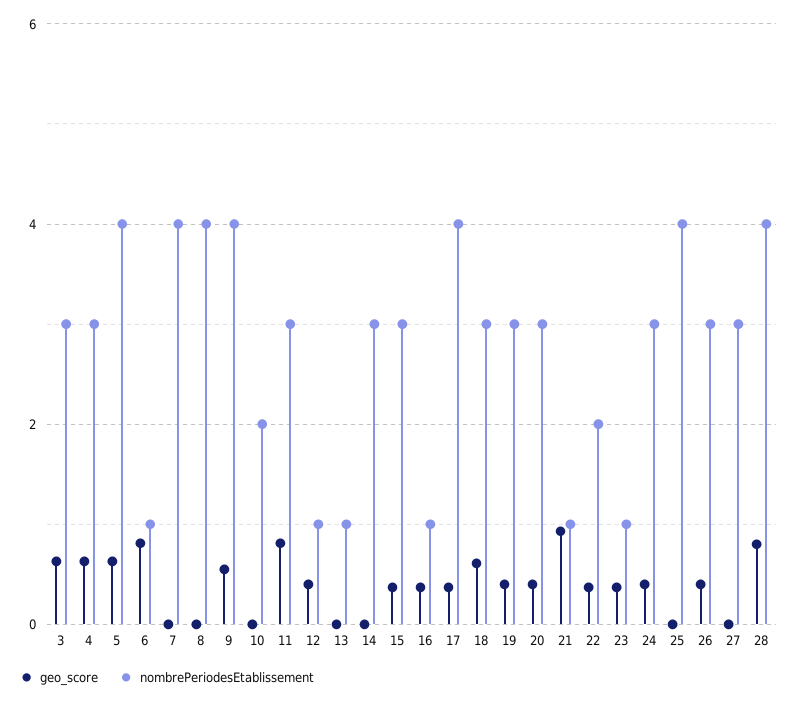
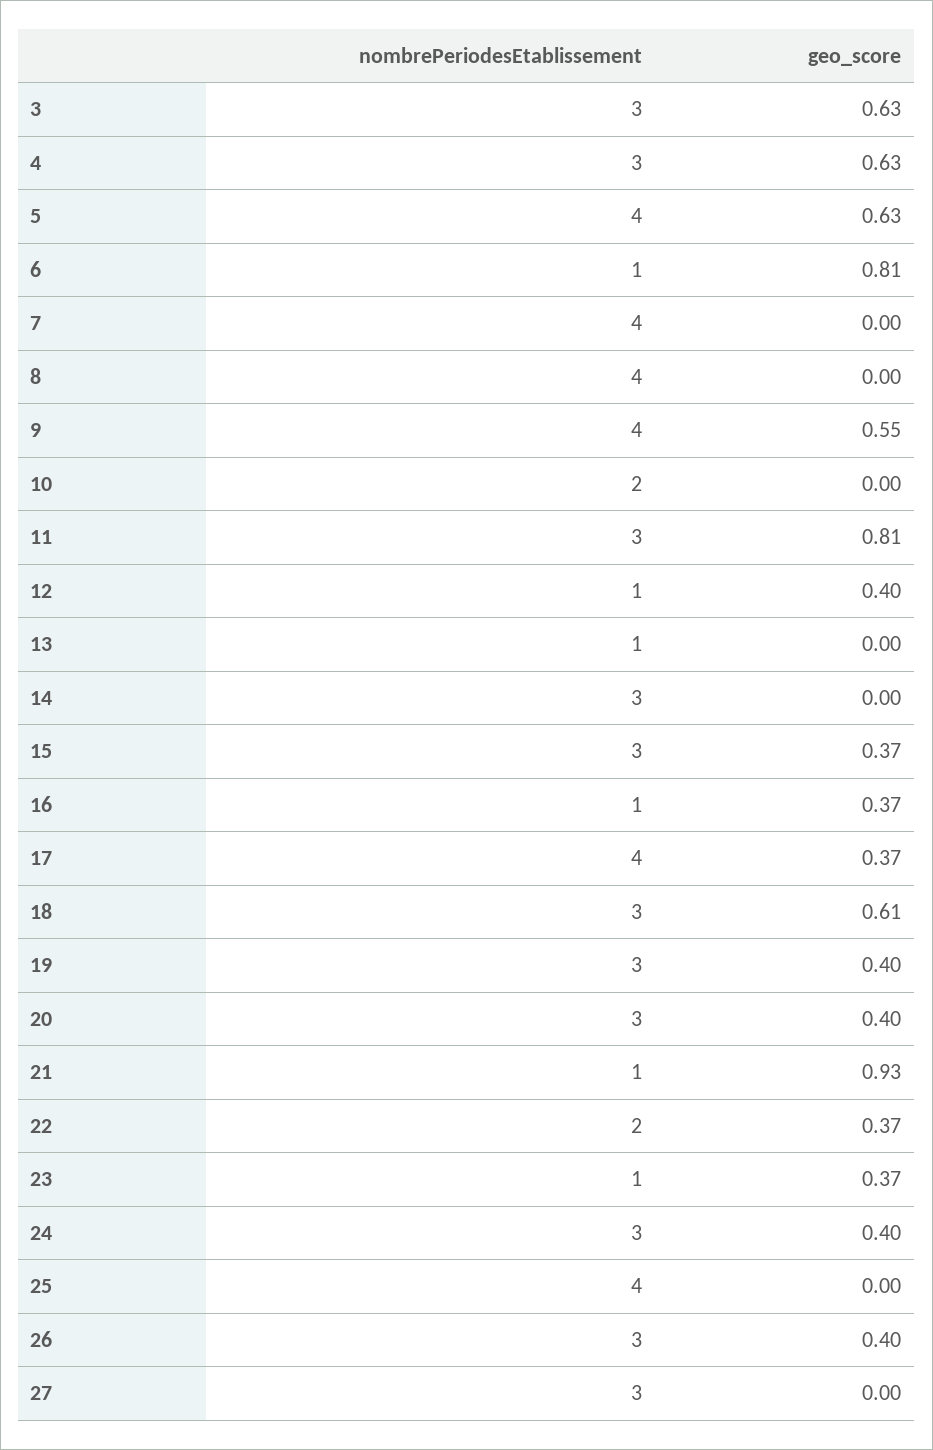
geo_score, 28: 0.8 -> none
nombrePeriodesEtablissement, 28: 4 -> none

